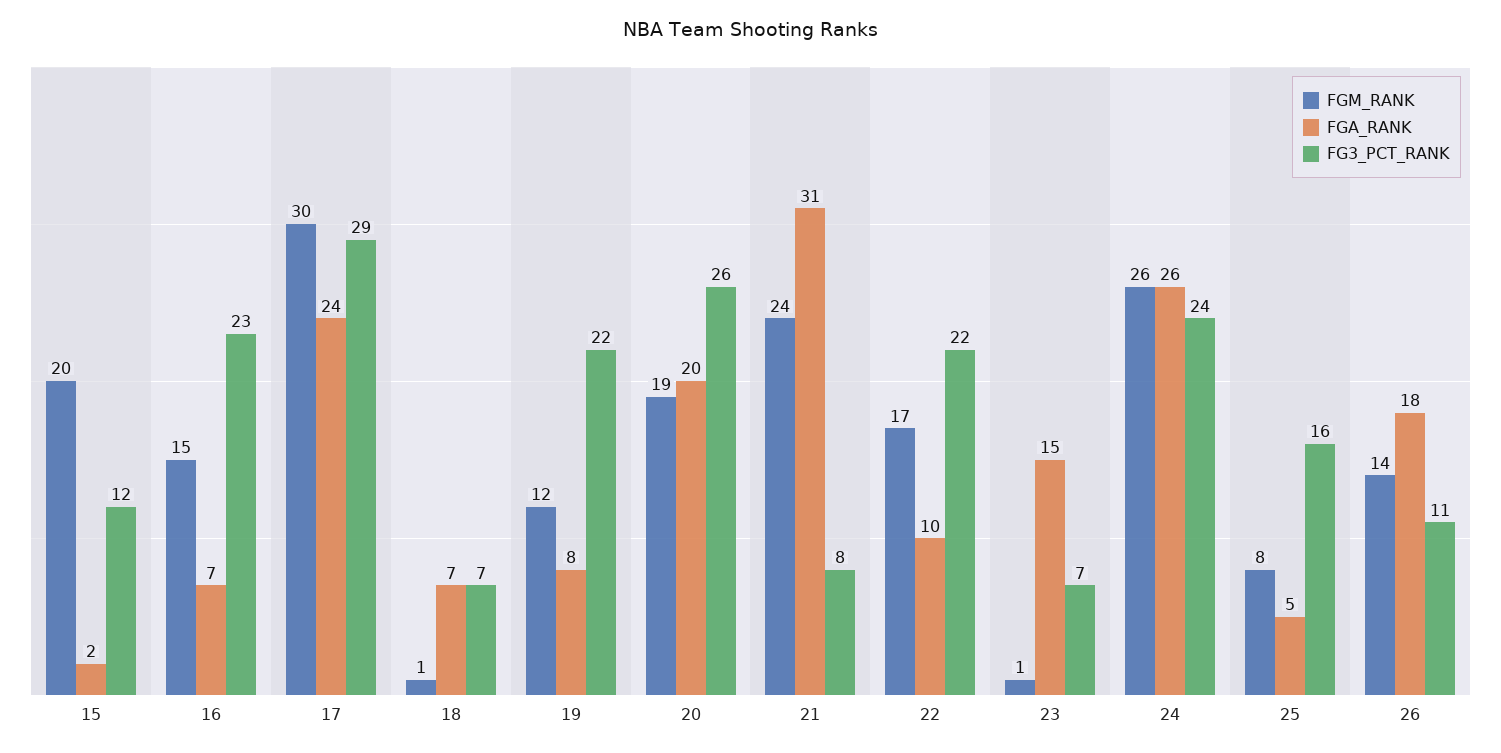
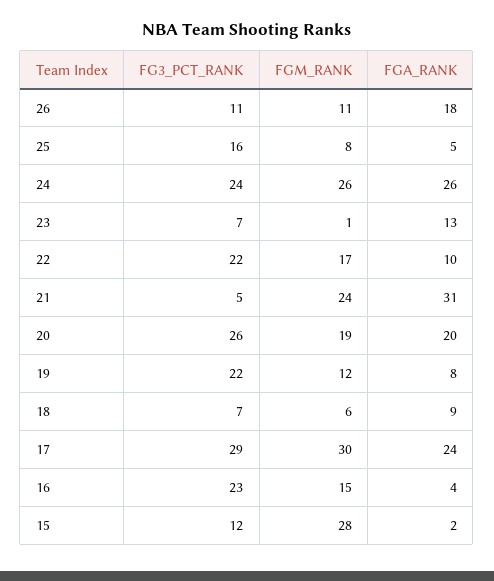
FGM_RANK, 15: 20 -> 28
FGA_RANK, 16: 7 -> 4
FGM_RANK, 18: 1 -> 6
FGA_RANK, 18: 7 -> 9
FG3_PCT_RANK, 21: 8 -> 5
FGA_RANK, 23: 15 -> 13
FGM_RANK, 26: 14 -> 11

